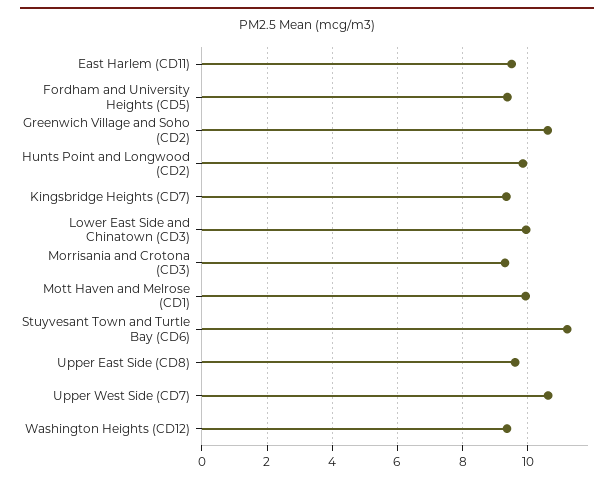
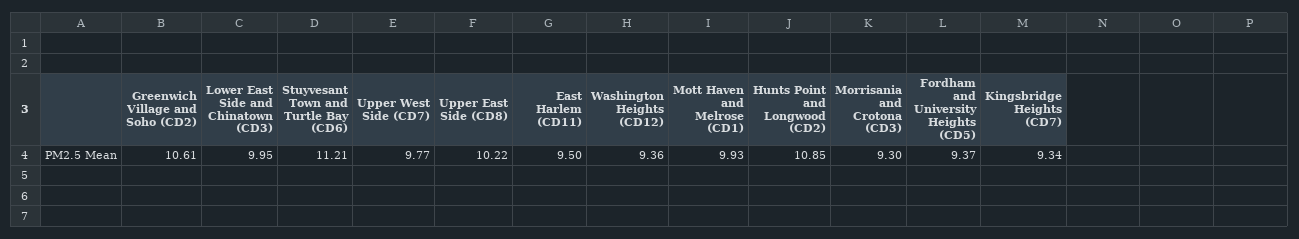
Hunts Point and Longwood (CD2): 9.8 -> 10.85
Upper East Side (CD8): 9.6 -> 10.22
Upper West Side (CD7): 10.6 -> 9.77

